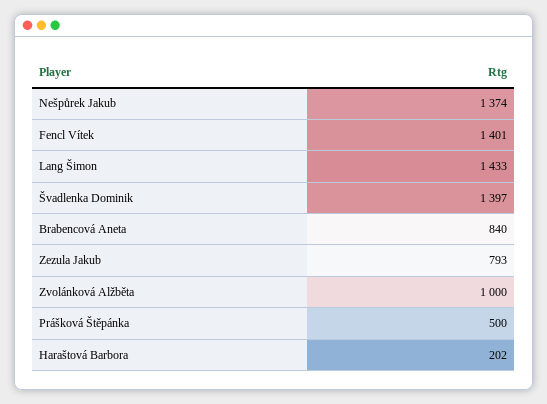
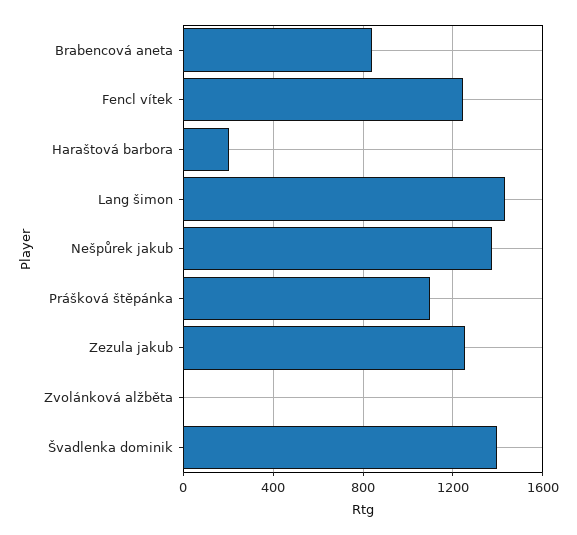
Fencl Vítek: 1401 -> 1250
Zezula Jakub: 793 -> 1250
Zvolánková Alžběta: 1000 -> 0
Prášková Štěpánka: 500 -> 1100

